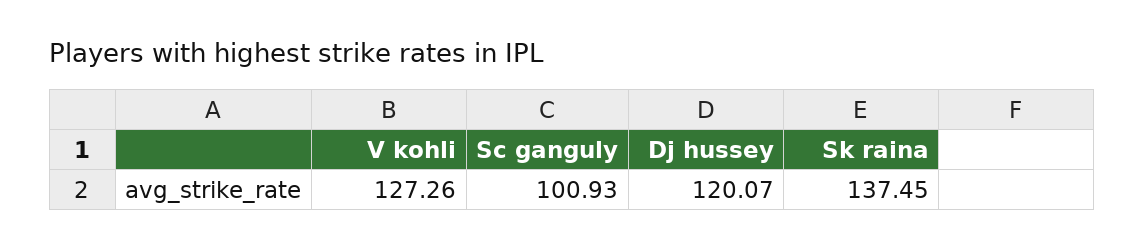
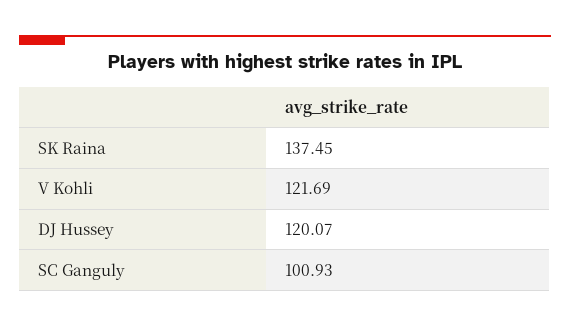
V kohli: 127.26 -> 121.69

